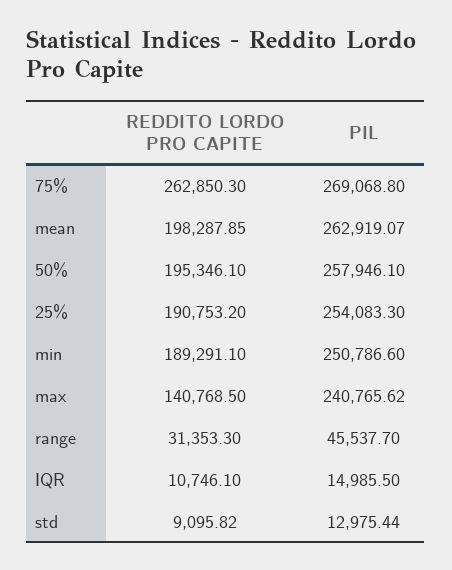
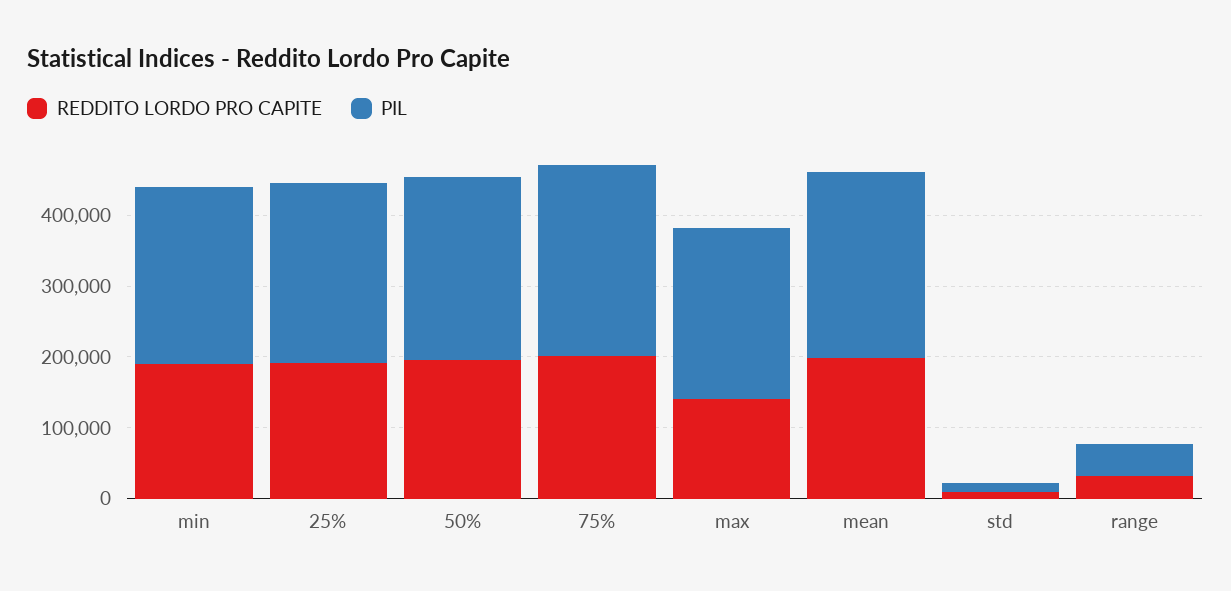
REDDITO LORDO PRO CAPITE, 75%: 262850.3 -> 200000
REDDITO LORDO PRO CAPITE, IQR: 10746.1 -> none
PIL, IQR: 14985.5 -> none

